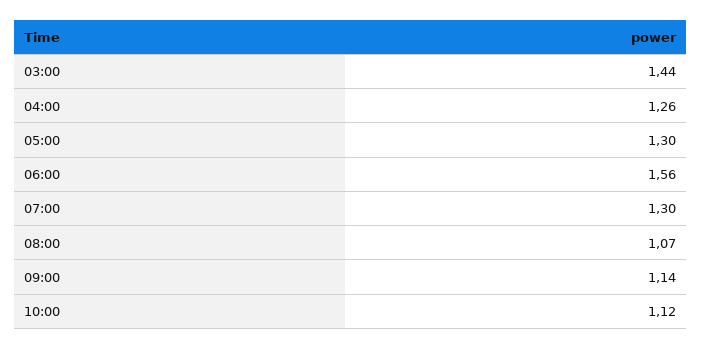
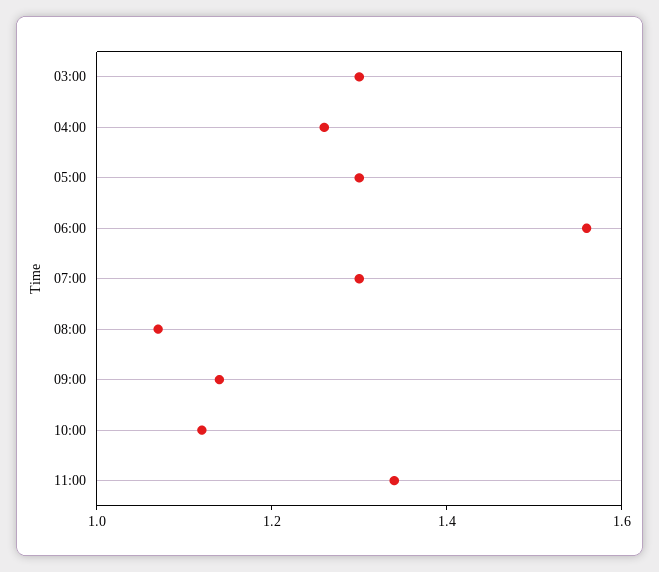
03:00: 1.44 -> 1.3
11:00: none -> 1.35

